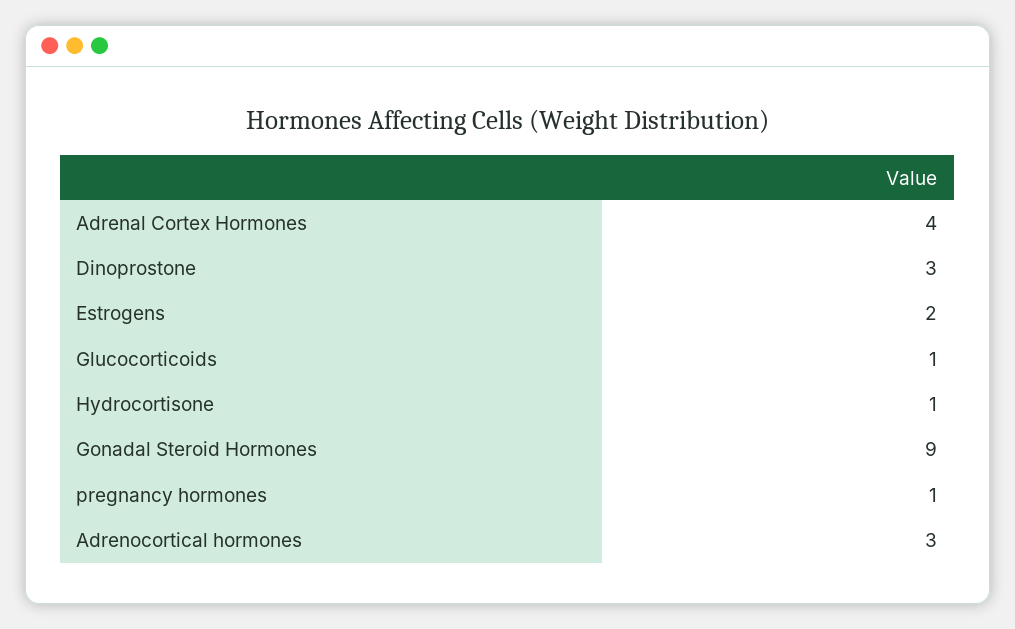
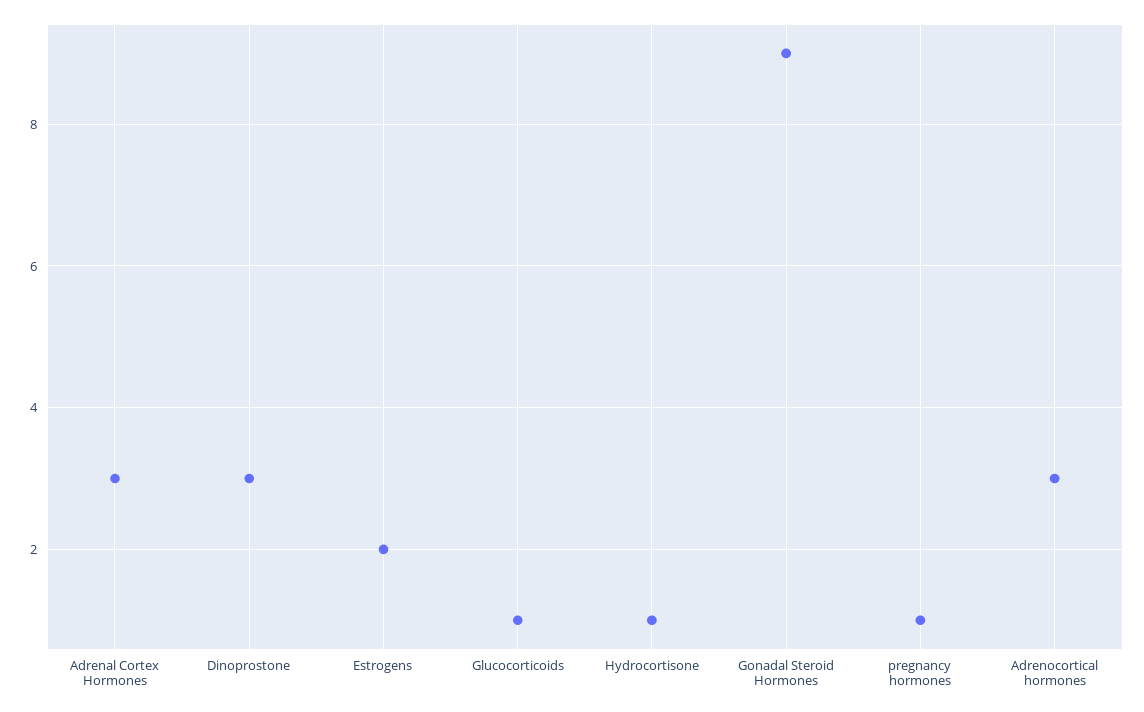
Adrenal Cortex Hormones: 4 -> 3

